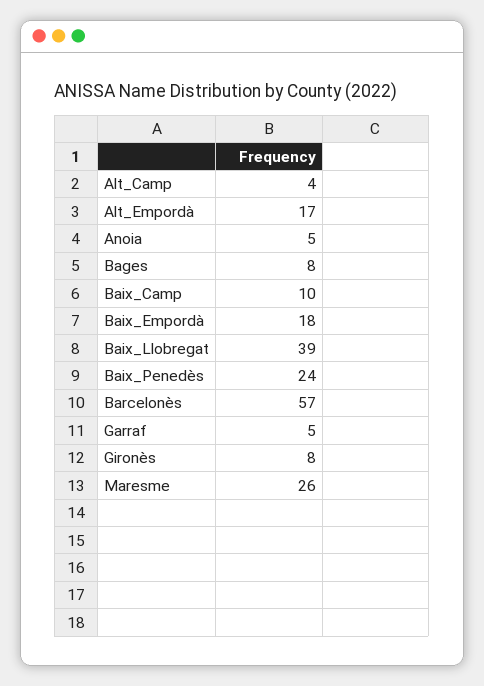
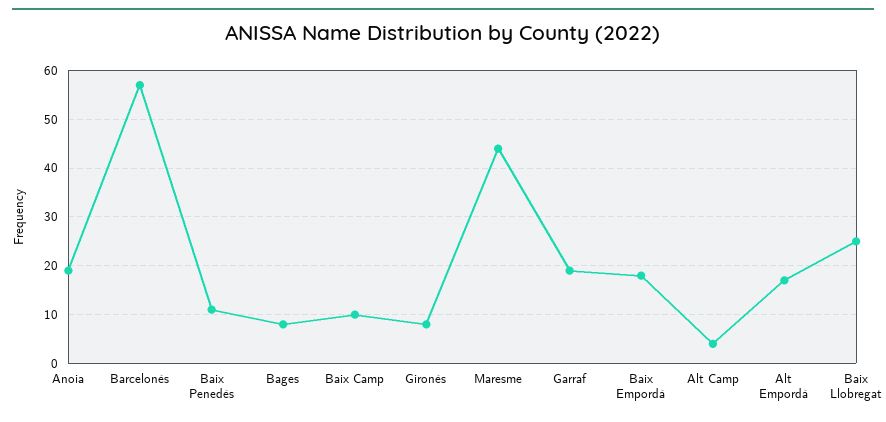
Anoia: 5 -> 20
Baix_Llobregat: 39 -> 25
Baix_Penedès: 24 -> 10
Garraf: 5 -> 20
Maresme: 26 -> 45

